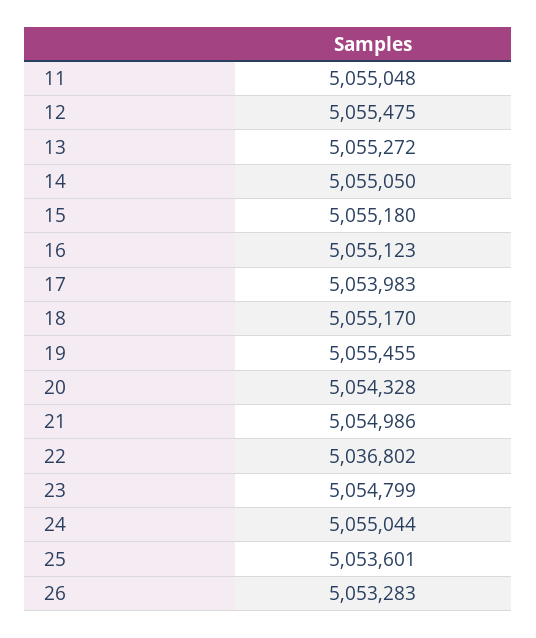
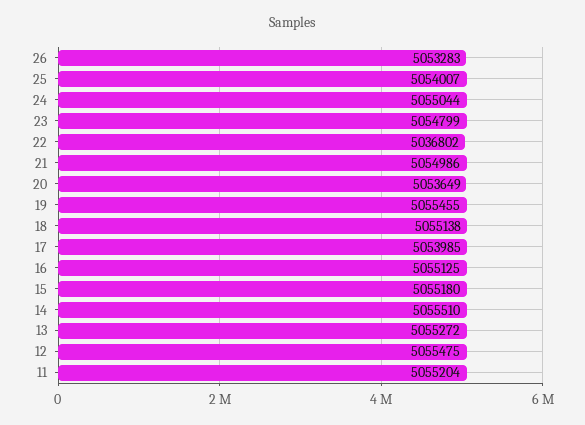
11: 5055048 -> 5055204
14: 5055050 -> 5055510
16: 5055123 -> 5055125
17: 5053983 -> 5053985
18: 5055170 -> 5055138
20: 5054328 -> 5053649
25: 5053601 -> 5054007

